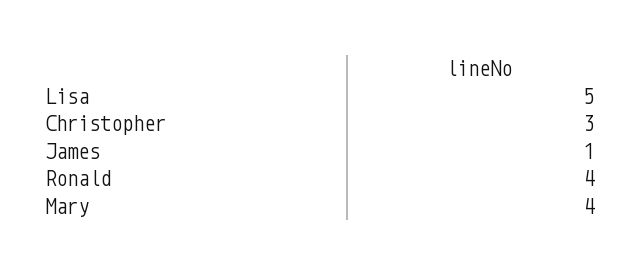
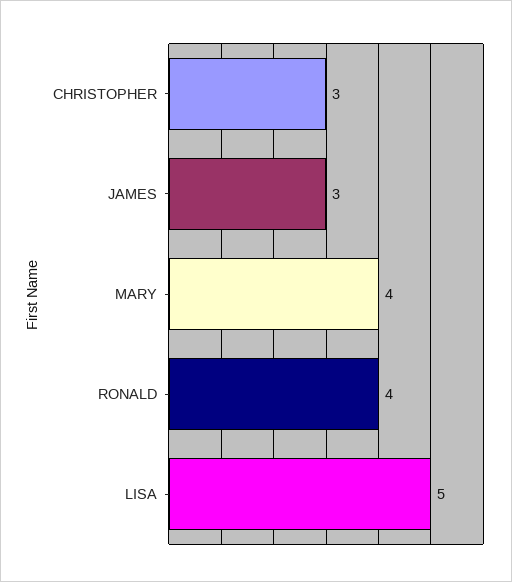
James: 1 -> 3

